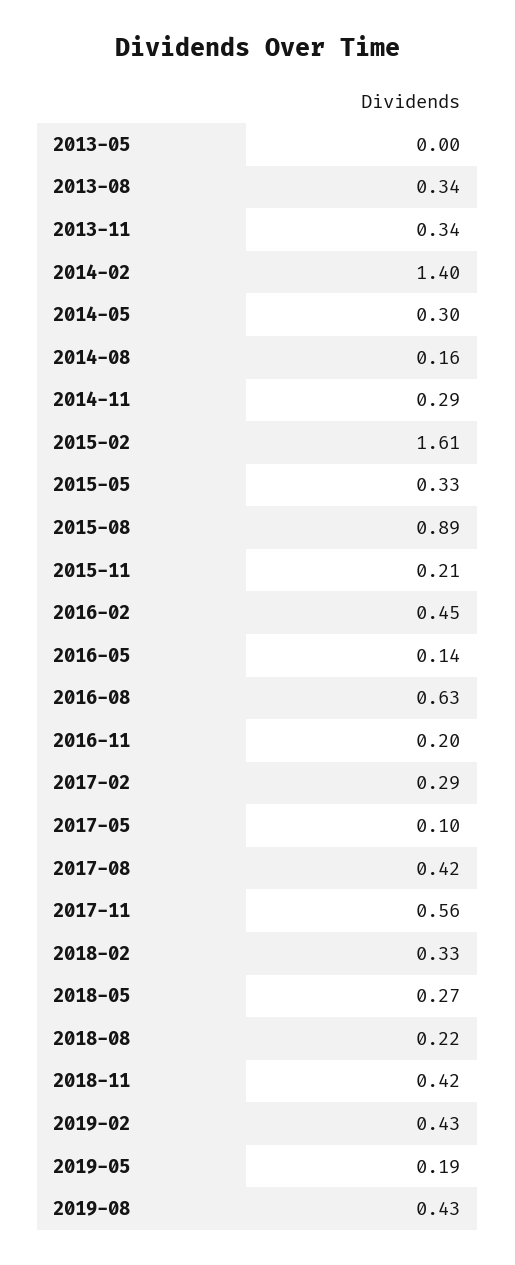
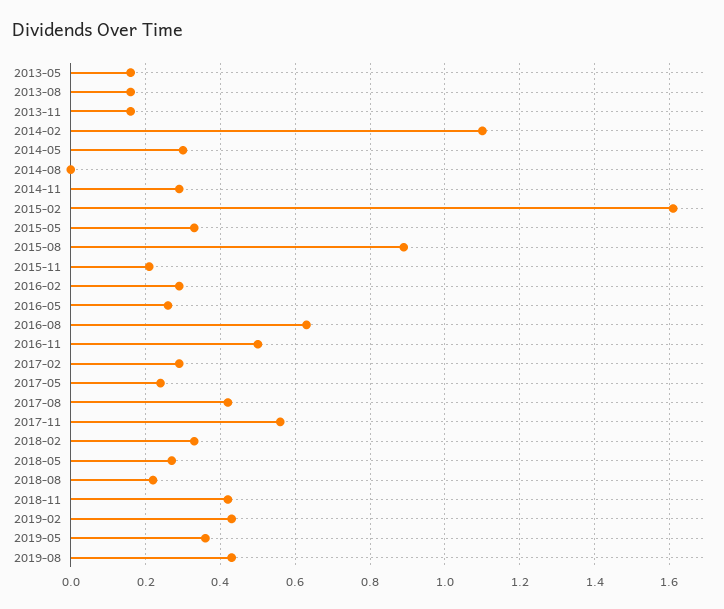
2013-05: 0 -> 0.15
2013-08: 0.34 -> 0.15
2013-11: 0.34 -> 0.15
2014-02: 1.4 -> 1.1
2014-08: 0.16 -> 0
2016-02: 0.45 -> 0.3
2016-05: 0.14 -> 0.25
2016-11: 0.2 -> 0.5
2017-05: 0.1 -> 0.25
2019-05: 0.19 -> 0.35

